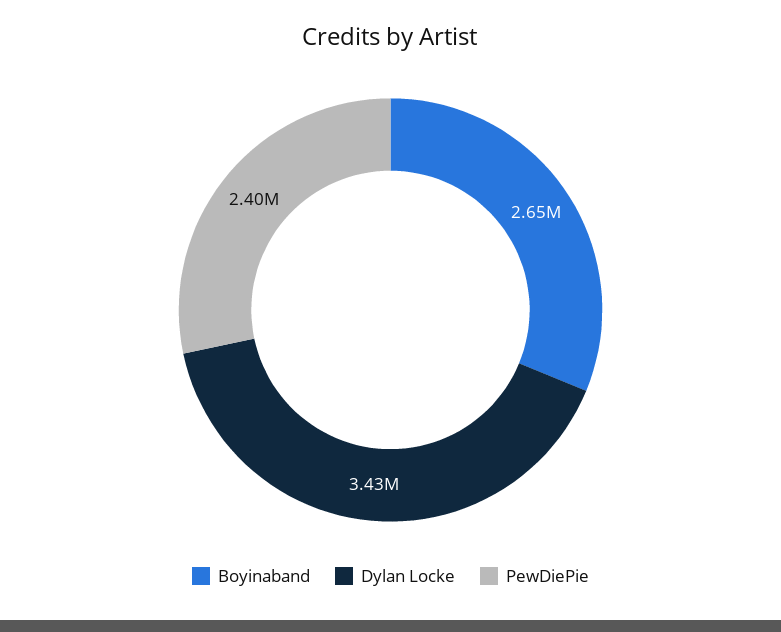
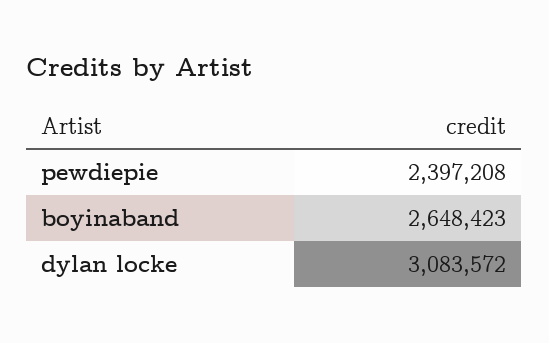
Dylan Locke: 3430000 -> 3083572

